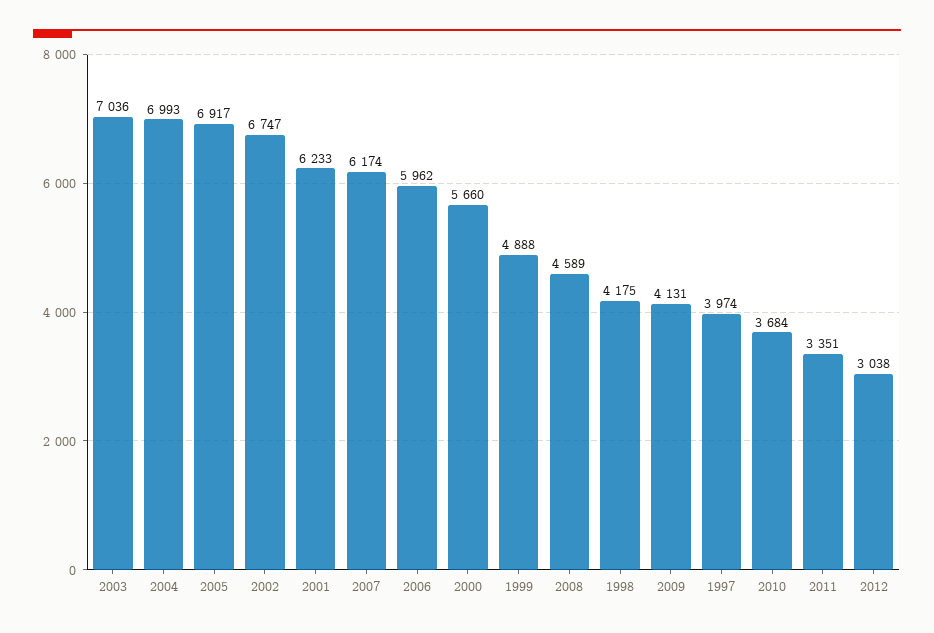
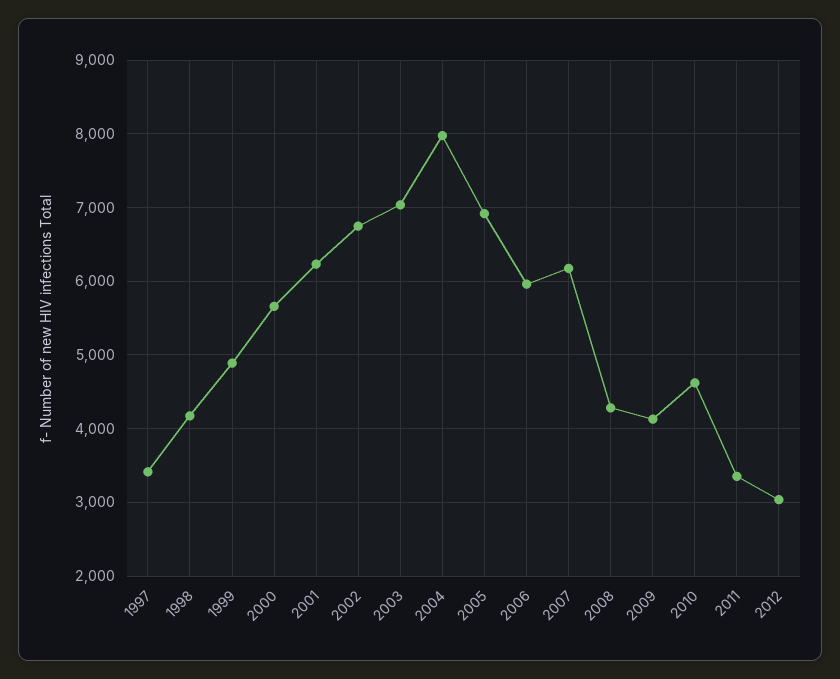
2004: 6993 -> 8000
2008: 4589 -> 4300
1997: 3974 -> 3400
2010: 3684 -> 4600

